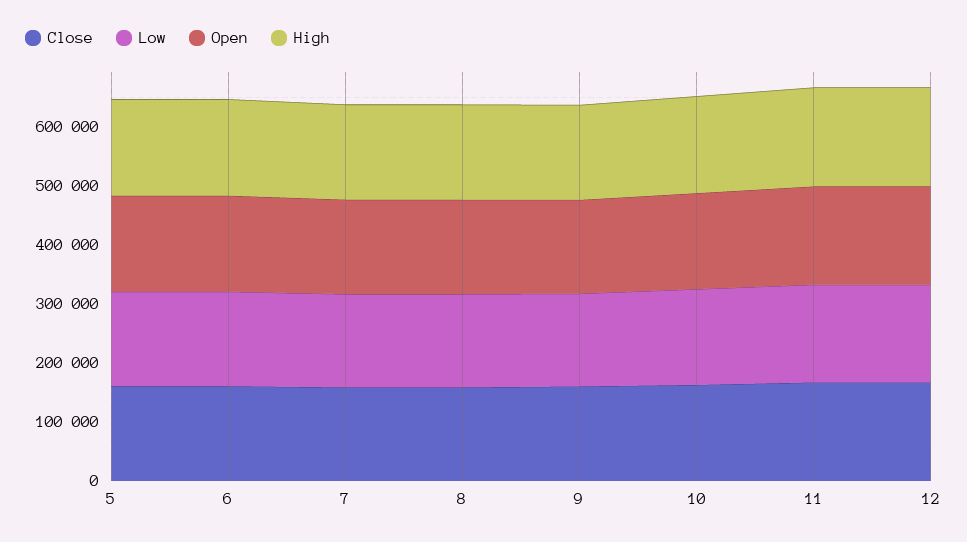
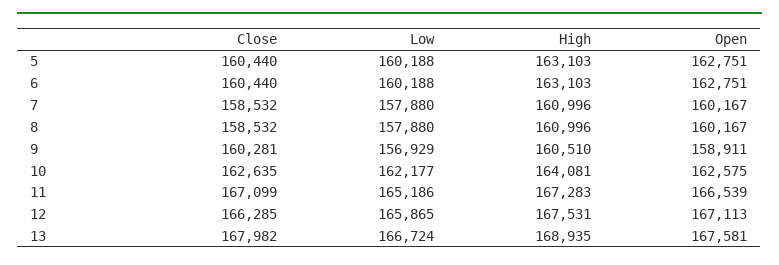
Close, 13: none -> 167982
Low, 13: none -> 166724
High, 13: none -> 168935
Open, 13: none -> 167581

